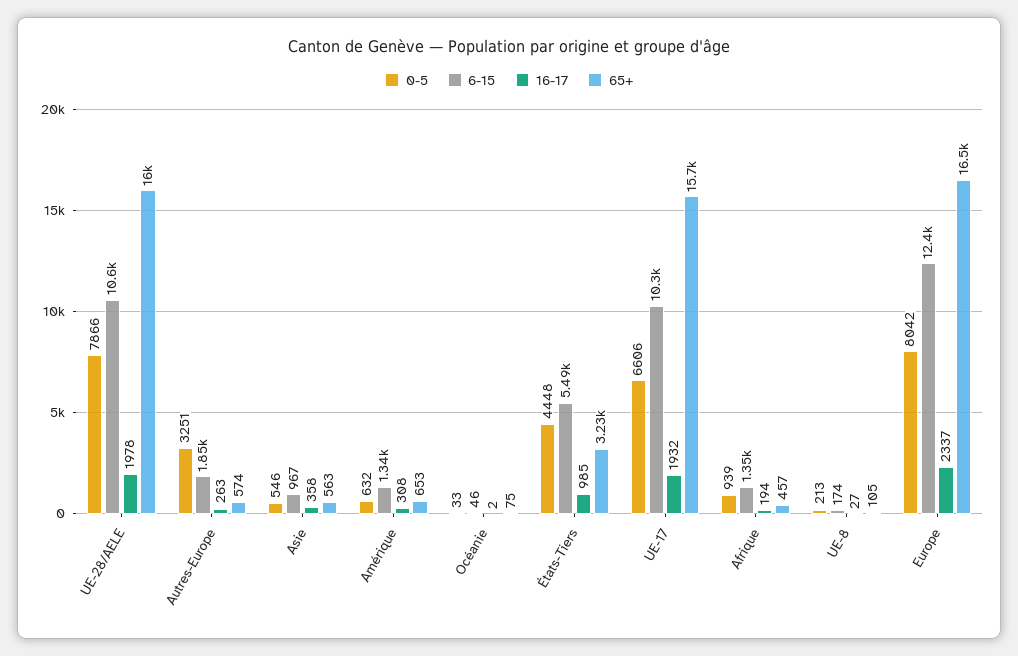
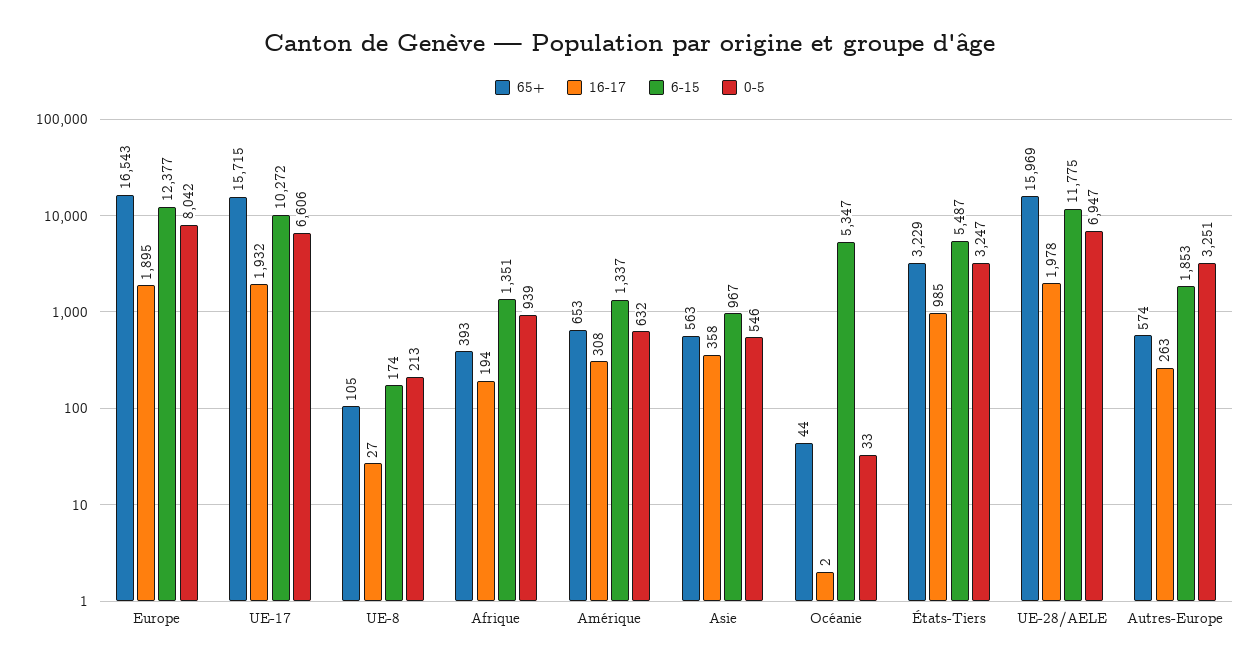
0-5, UE-28/AELE: 7866 -> 6947
6-15, UE-28/AELE: 10600 -> 11775
6-15, Océanie: 46 -> 5347
65+, Océanie: 75 -> 44
0-5, États-Tiers: 4448 -> 3247
65+, Afrique: 457 -> 393
16-17, Europe: 2337 -> 1895

